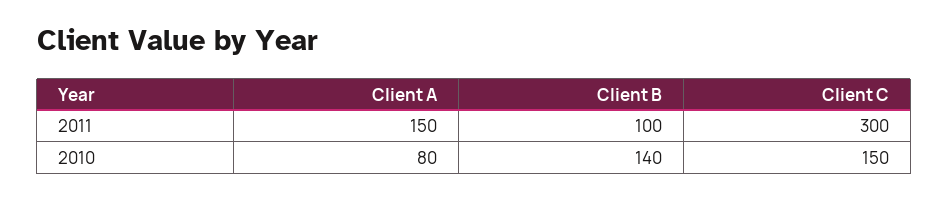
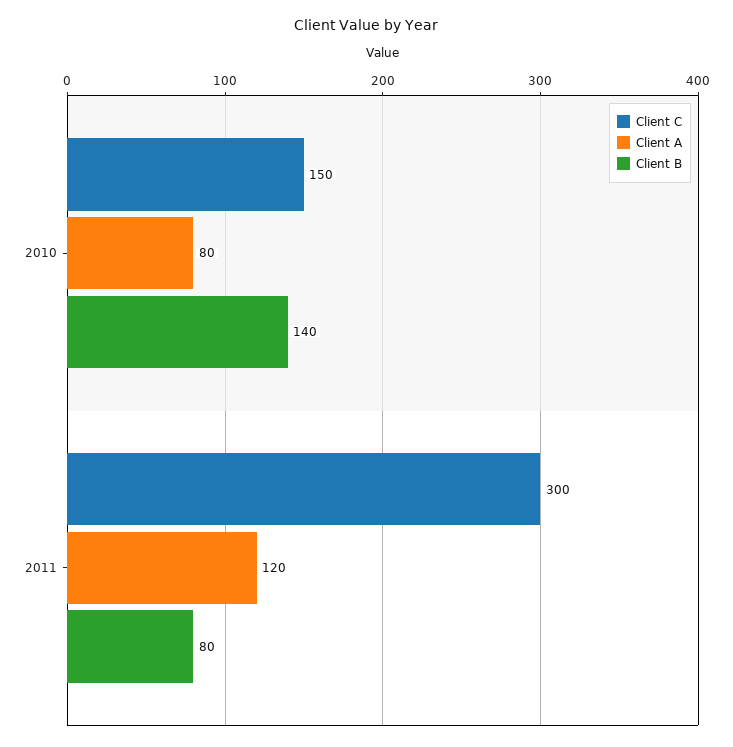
Client A, 2011: 150 -> 120
Client B, 2011: 100 -> 80

